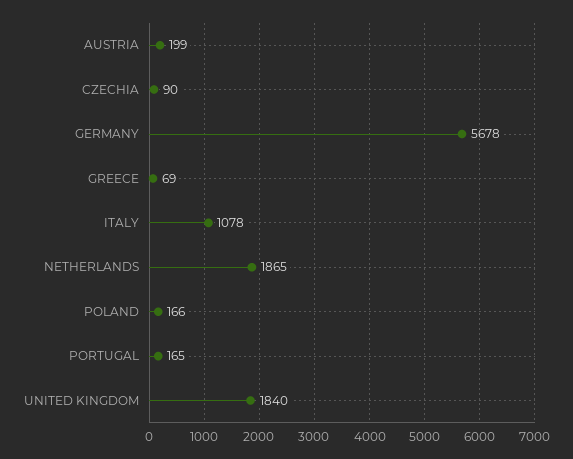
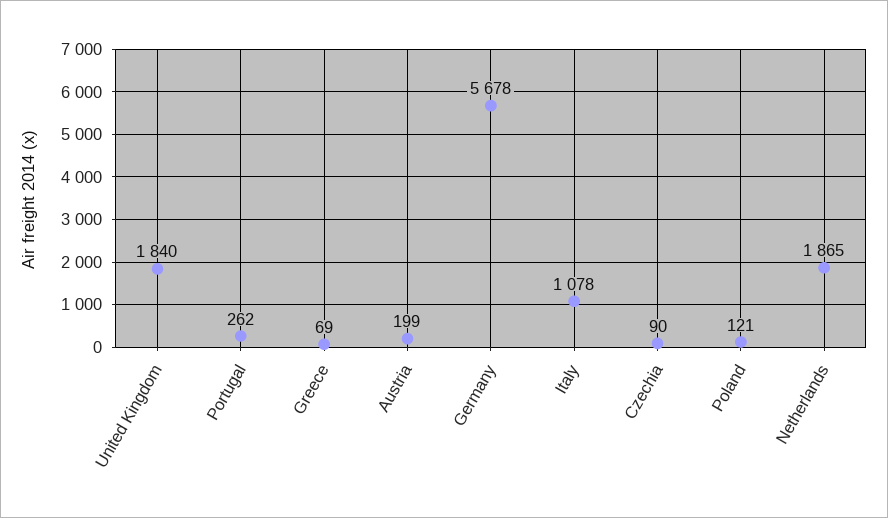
POLAND: 166 -> 121
PORTUGAL: 165 -> 262

